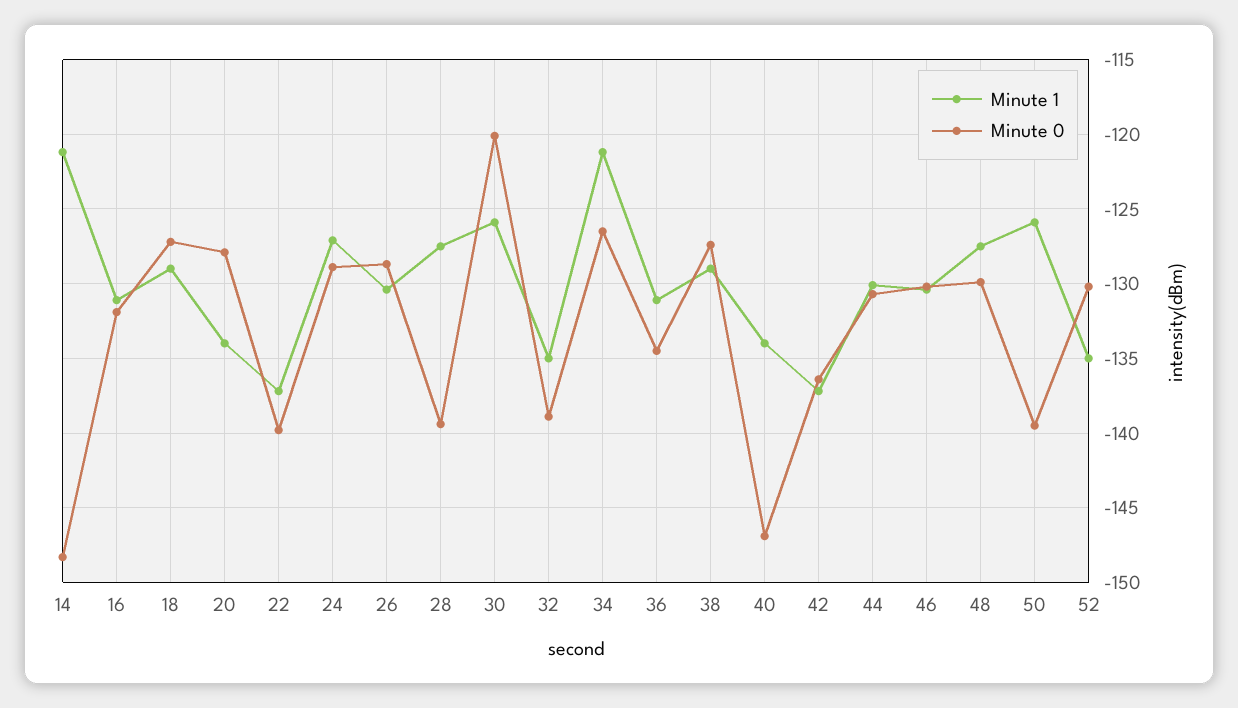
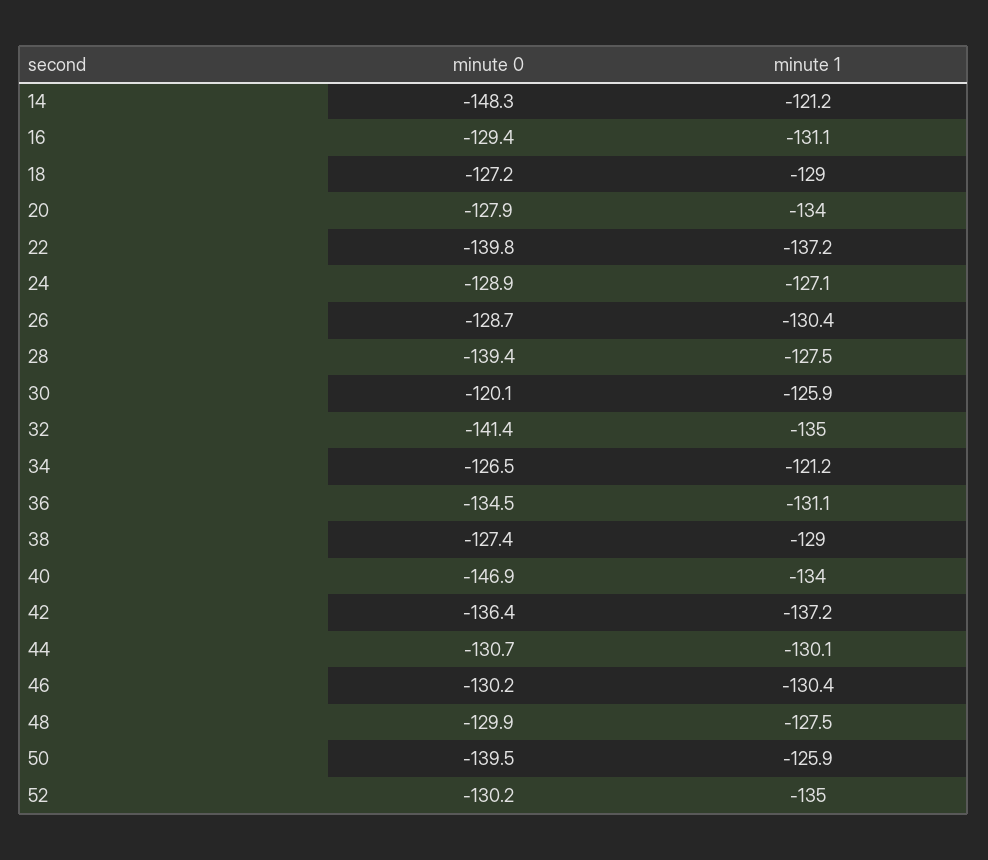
Minute 0, 16: -132 -> -129.4
Minute 0, 32: -139 -> -141.4

